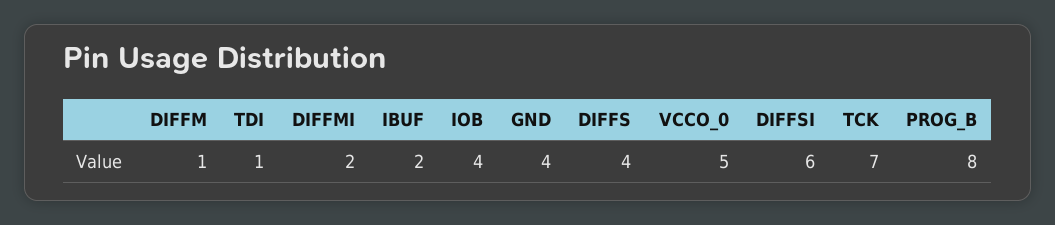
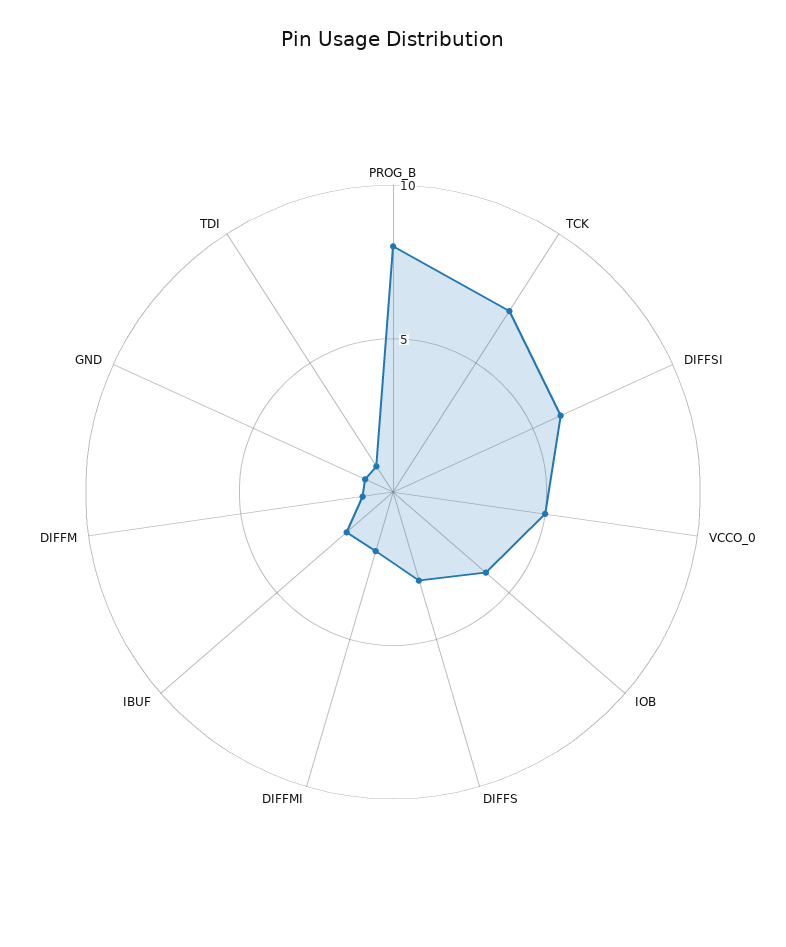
GND: 4 -> 1
DIFFS: 4 -> 3

